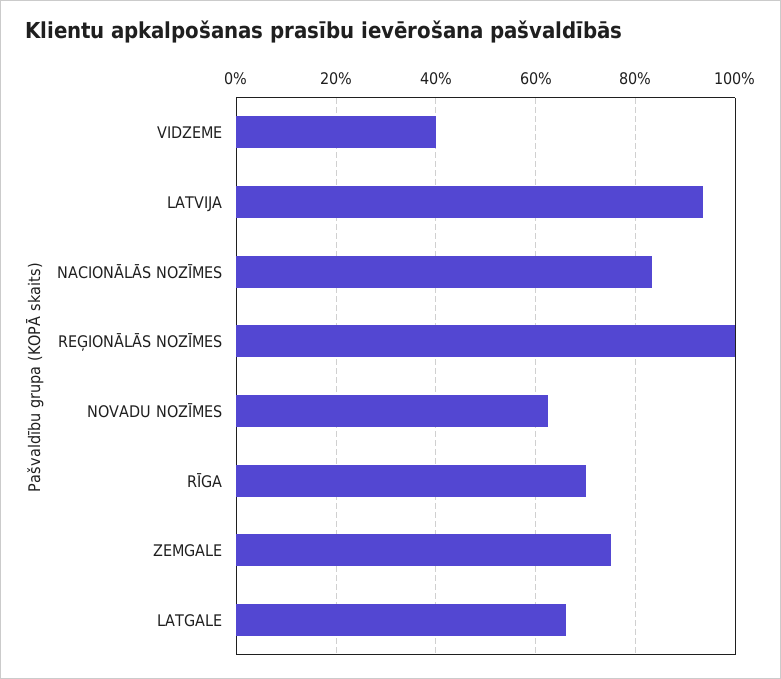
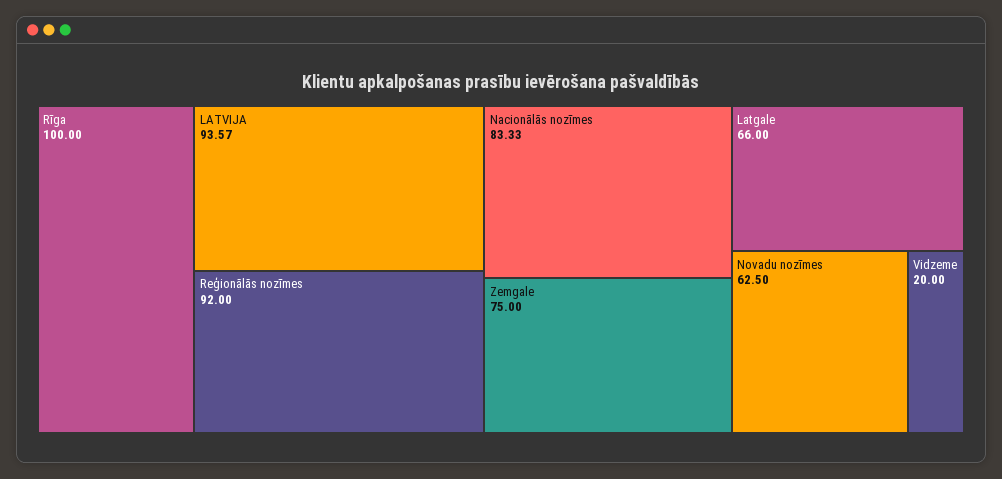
VIDZEME: 40 -> 20
REĢIONĀLĀS NOZĪMES: 100 -> 92
RĪGA: 70 -> 100

